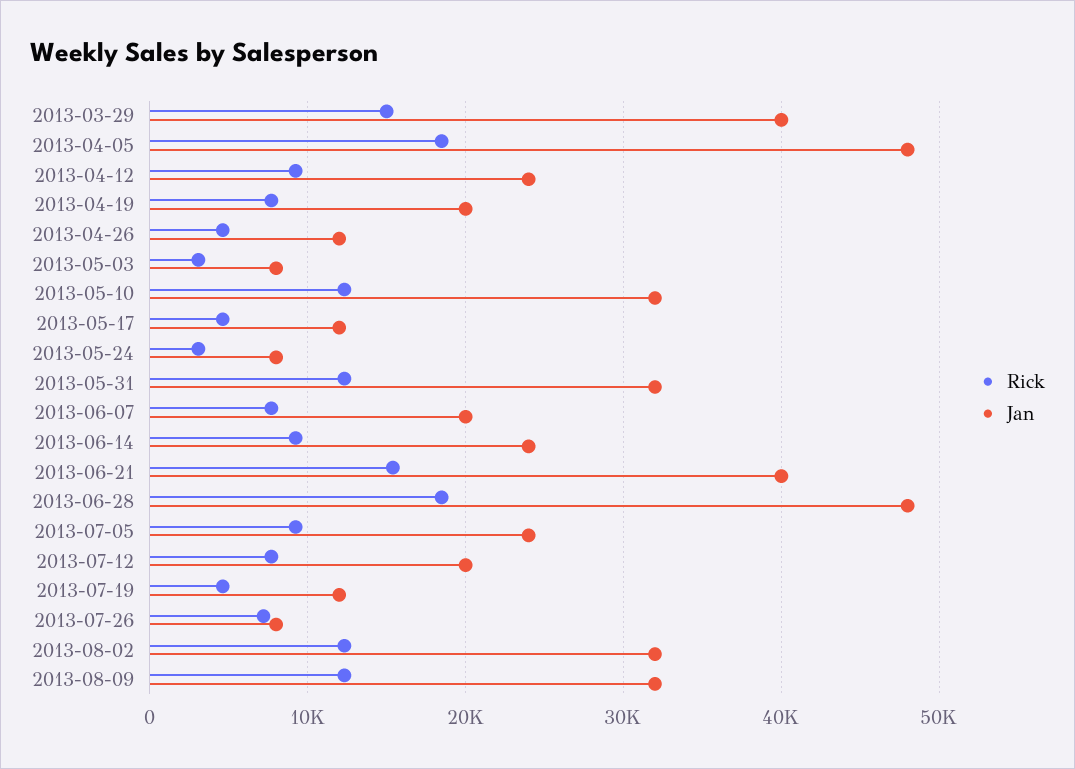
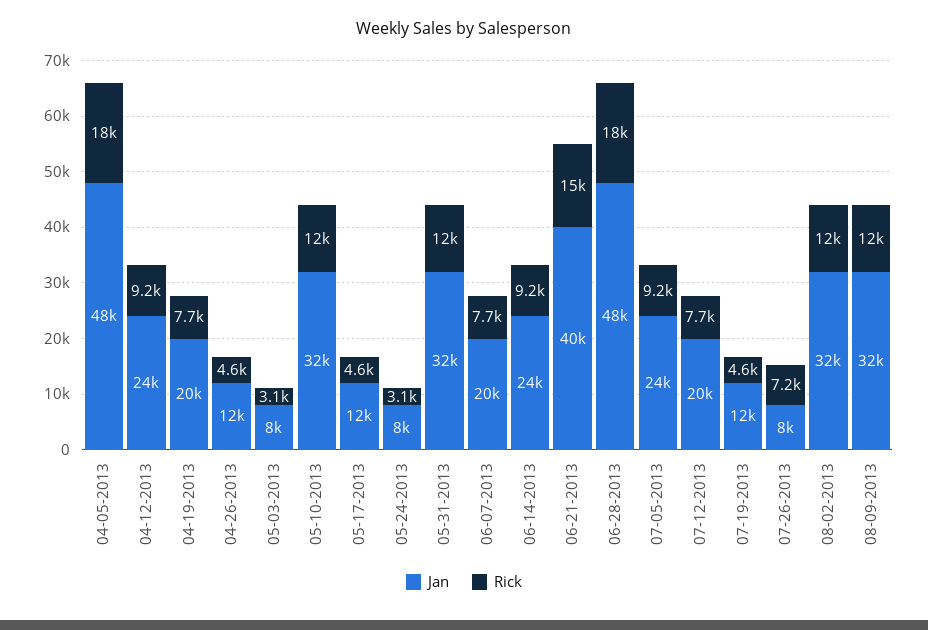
Rick, 2013-03-29: 15000 -> none
Jan, 2013-03-29: 40000 -> none

